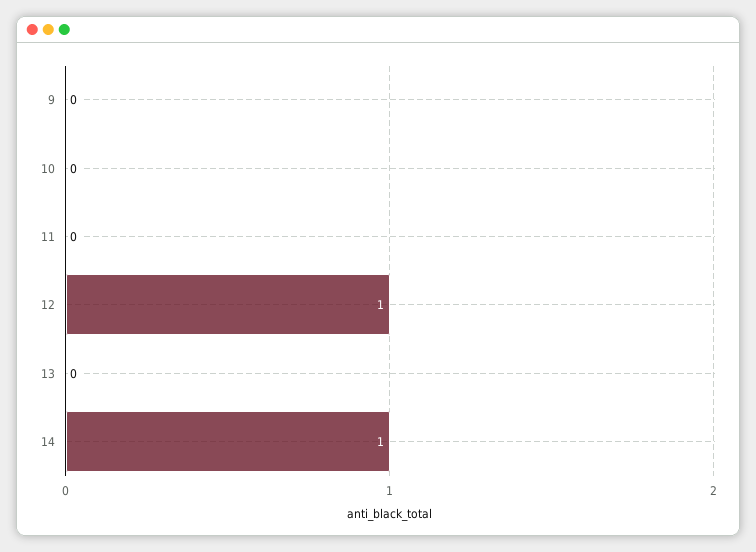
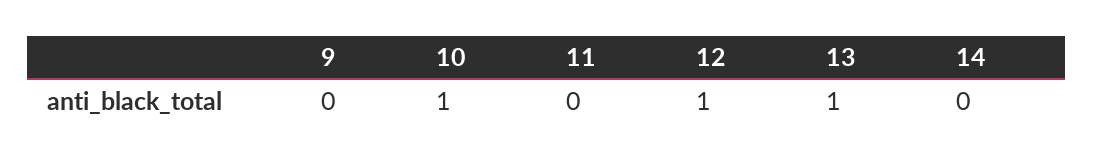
10: 0 -> 1
13: 0 -> 1
14: 1 -> 0

